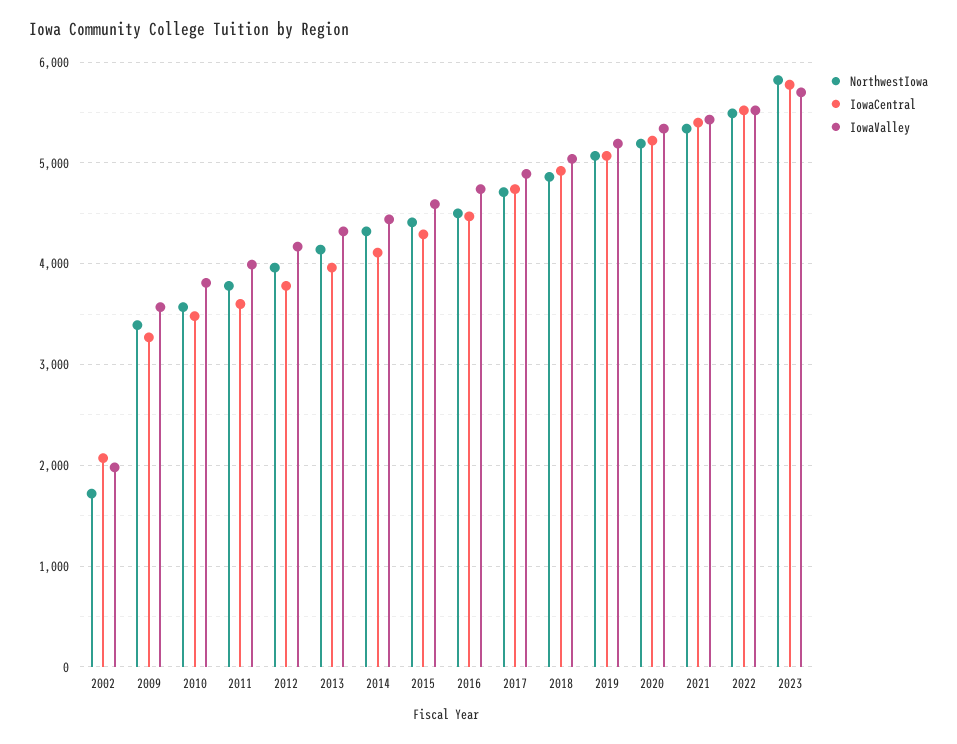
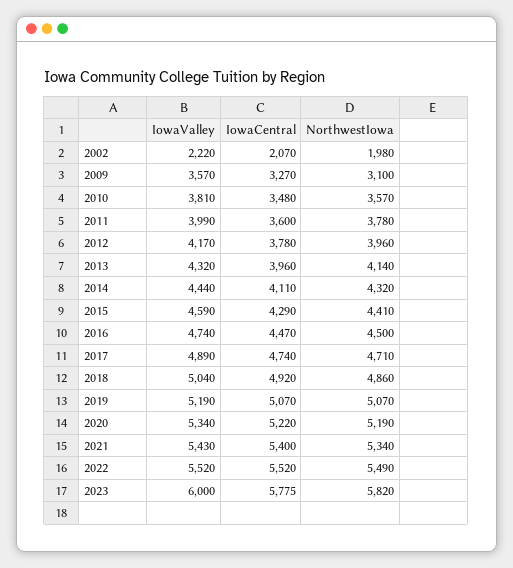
NorthwestIowa, 2002: 1700 -> 1980
IowaValley, 2002: 2000 -> 2220
NorthwestIowa, 2009: 3400 -> 3100
IowaValley, 2023: 5700 -> 6000

